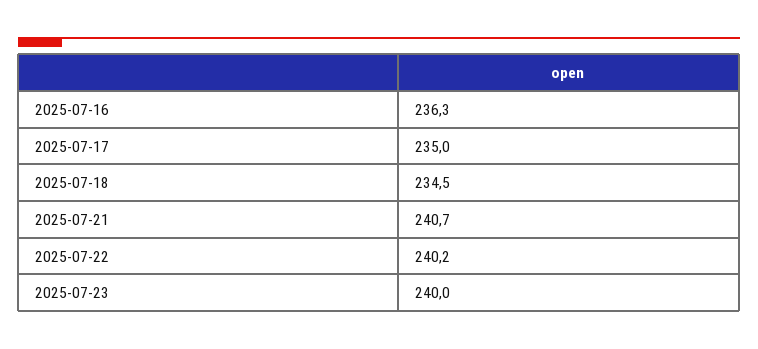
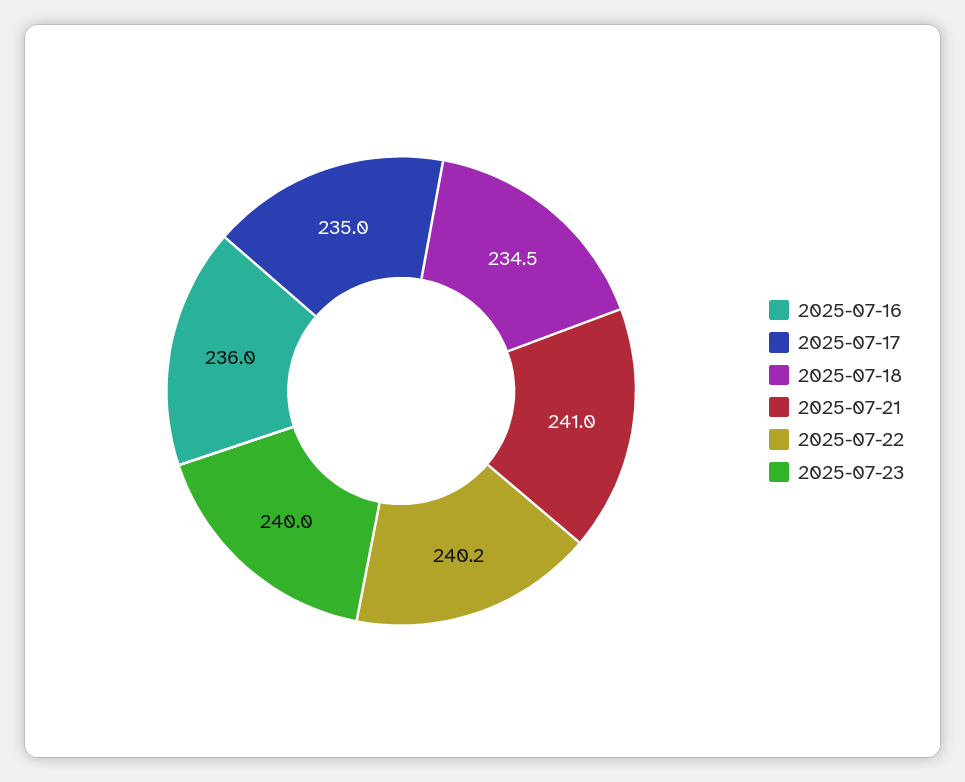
2025-07-16: 236.3 -> 236
2025-07-21: 240.7 -> 241

